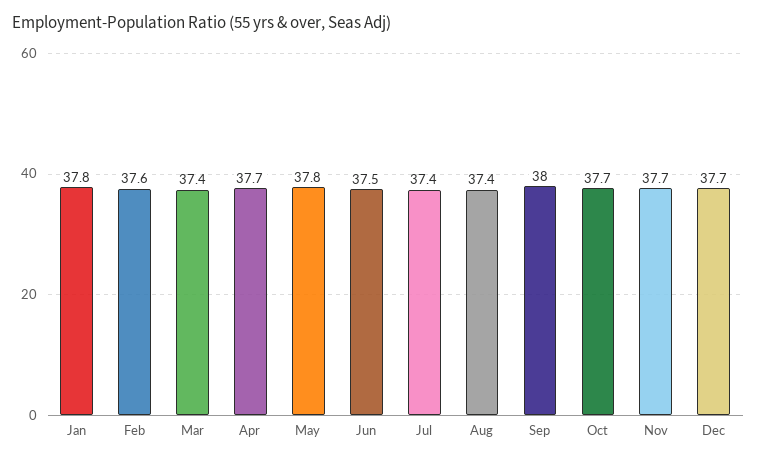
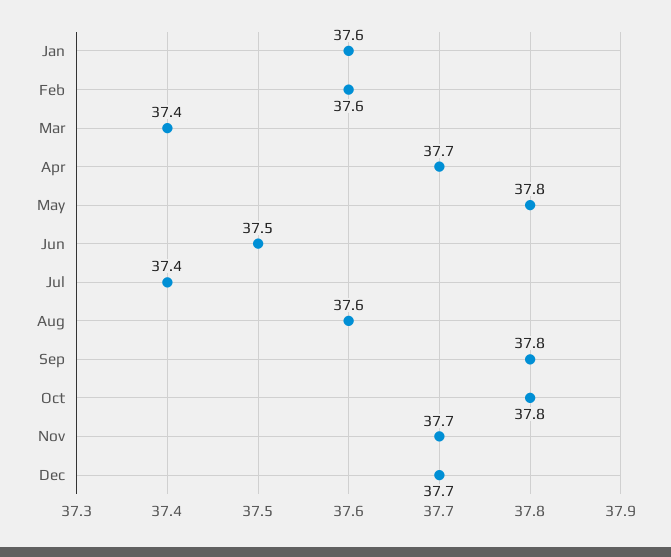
Jan: 37.8 -> 37.6
Aug: 37.4 -> 37.6
Sep: 38 -> 37.8
Oct: 37.7 -> 37.8

